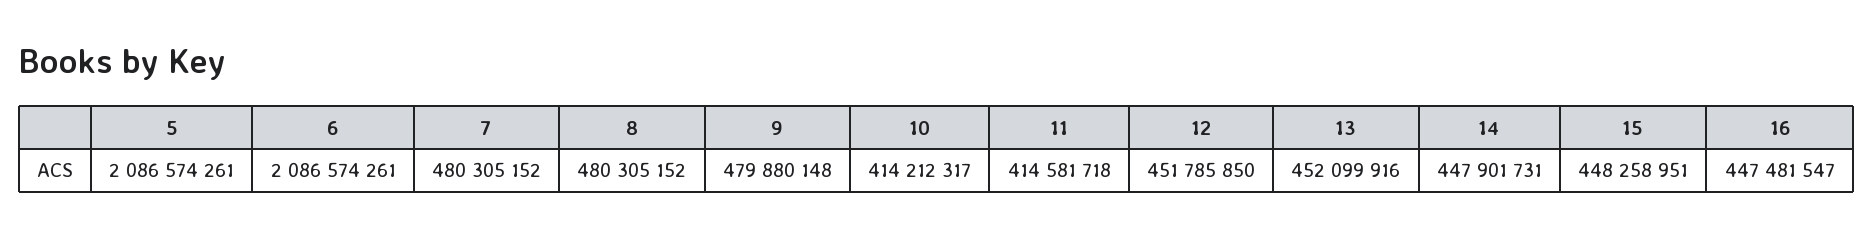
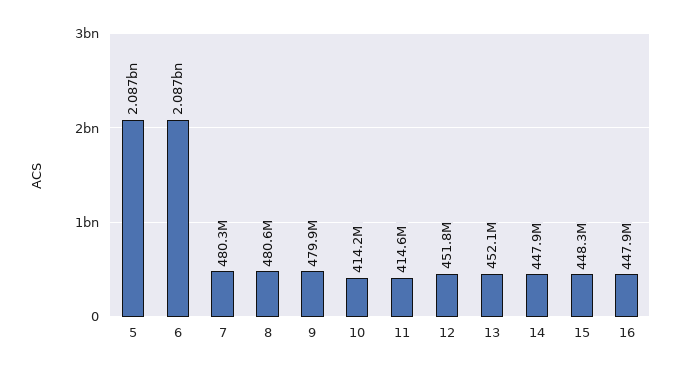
8: 480305152 -> 480600000
16: 447481547 -> 447900000

